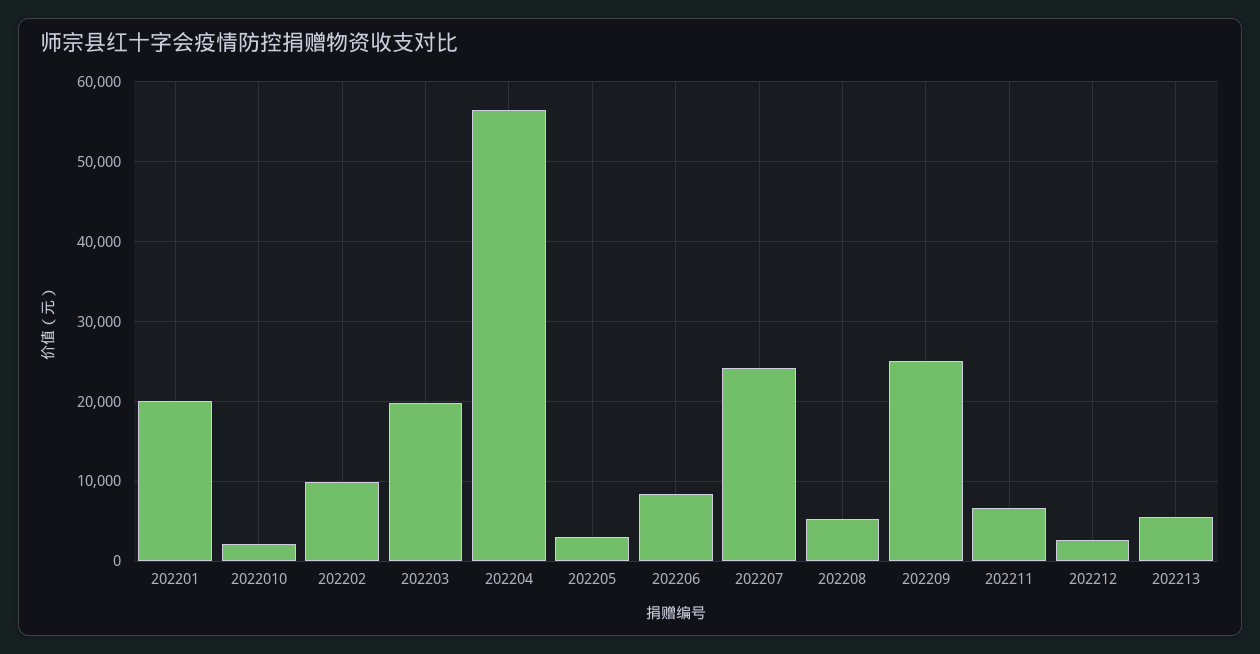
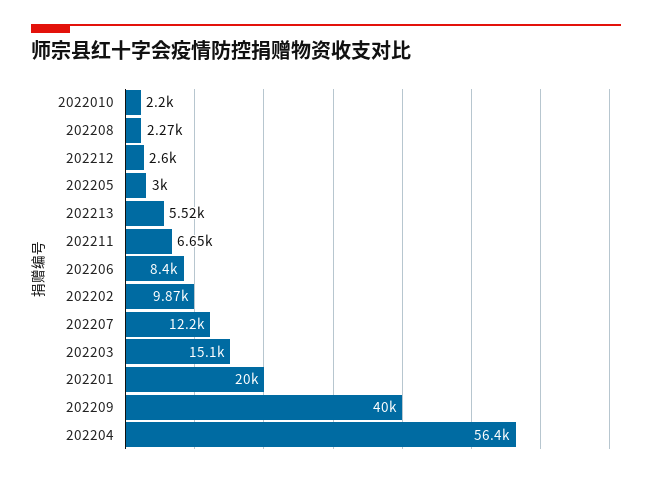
202203: 20000 -> 15100
202207: 24000 -> 12200
202208: 5000 -> 2270
202209: 25000 -> 40000

